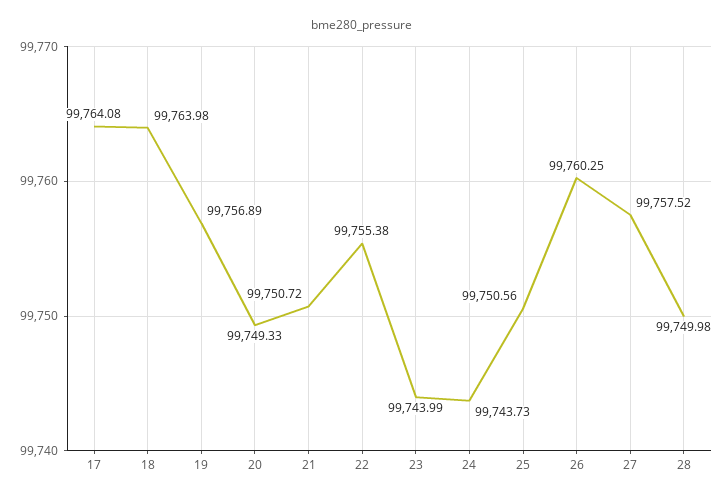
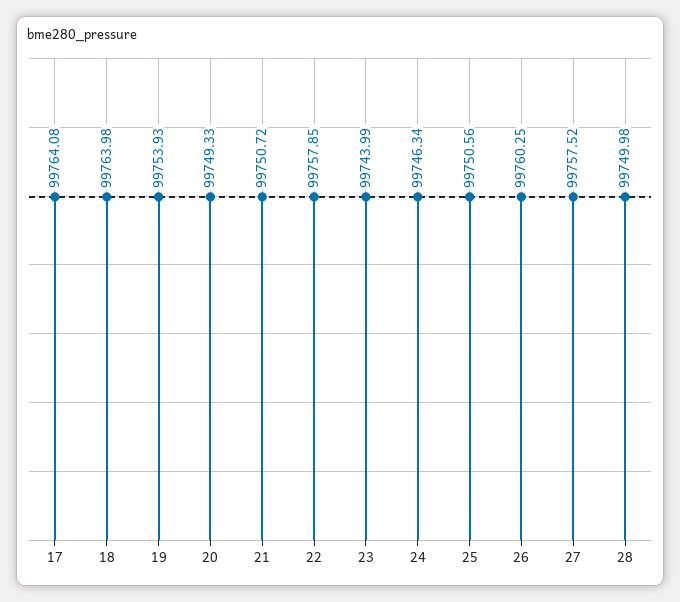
19: 99756.89 -> 99753.93
22: 99755.38 -> 99757.85
24: 99743.73 -> 99746.34

